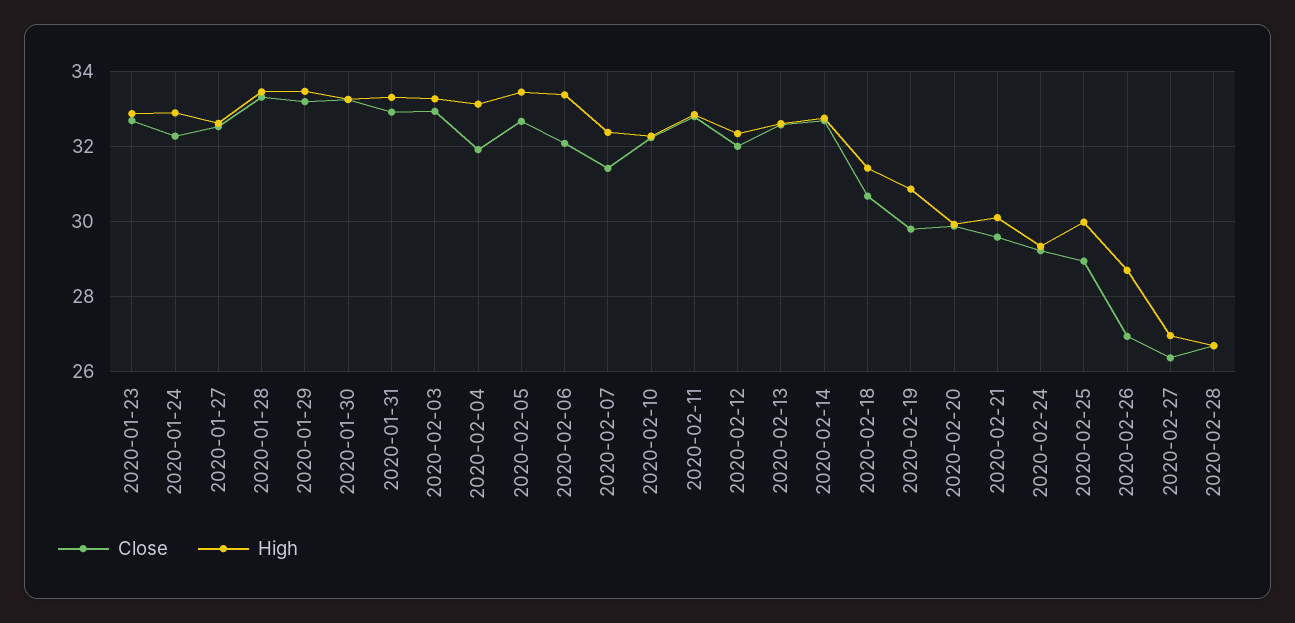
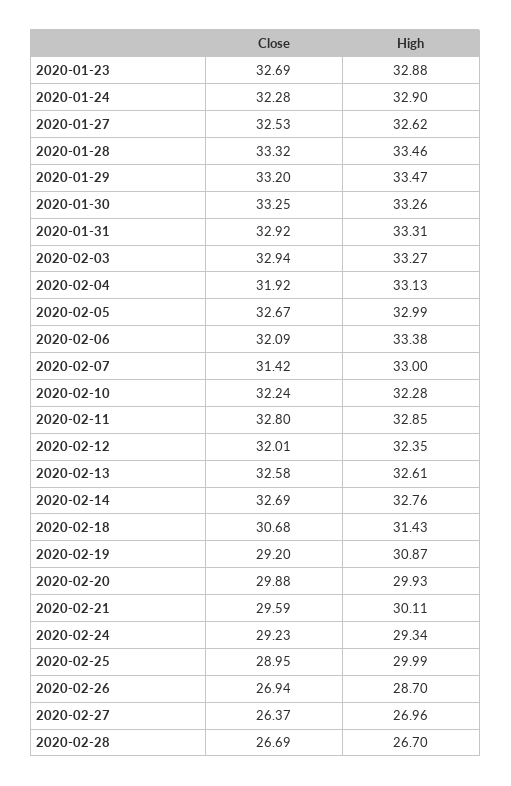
High, 2020-02-05: 33.4 -> 32.99
High, 2020-02-07: 32.4 -> 33
Close, 2020-02-19: 29.8 -> 29.2

